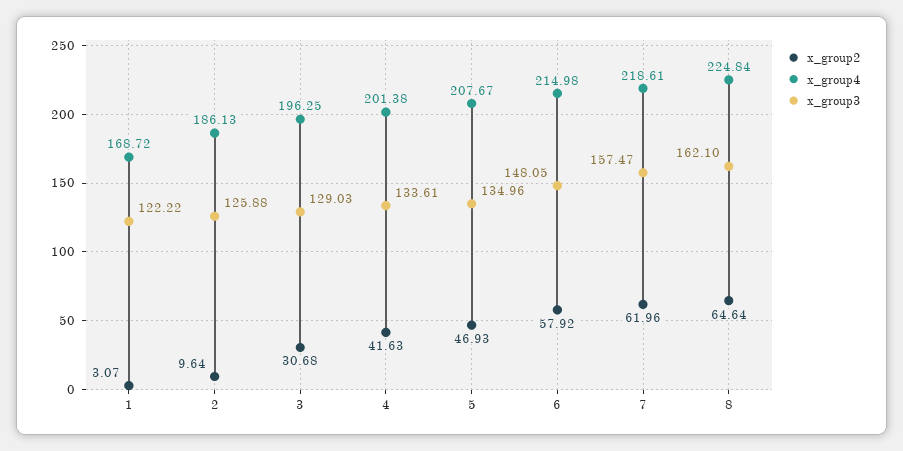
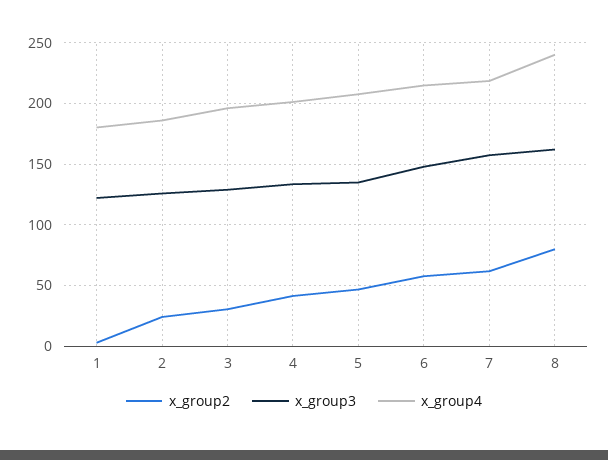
x_group4, 1: 168.72 -> 180
x_group2, 2: 9.64 -> 25
x_group2, 8: 64.64 -> 80
x_group4, 8: 224.84 -> 240

